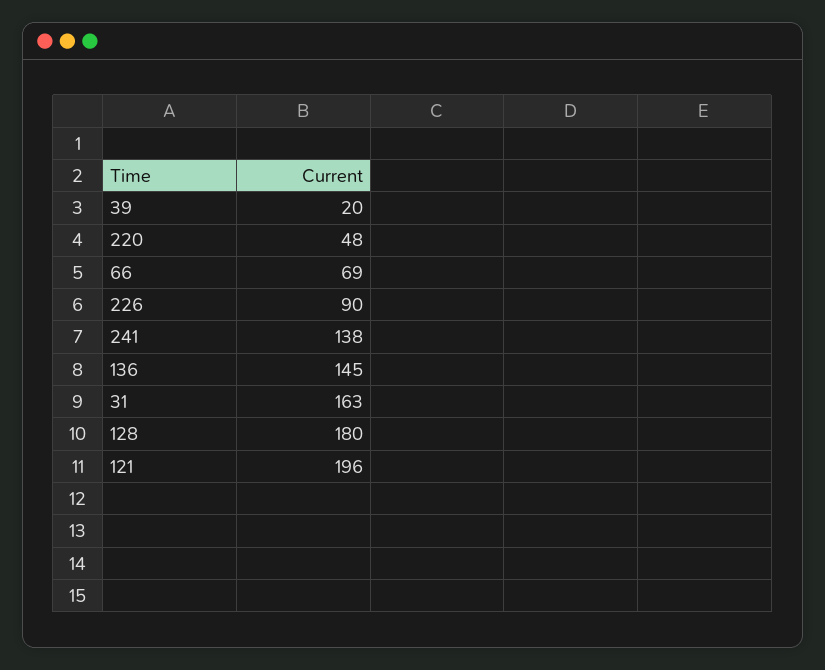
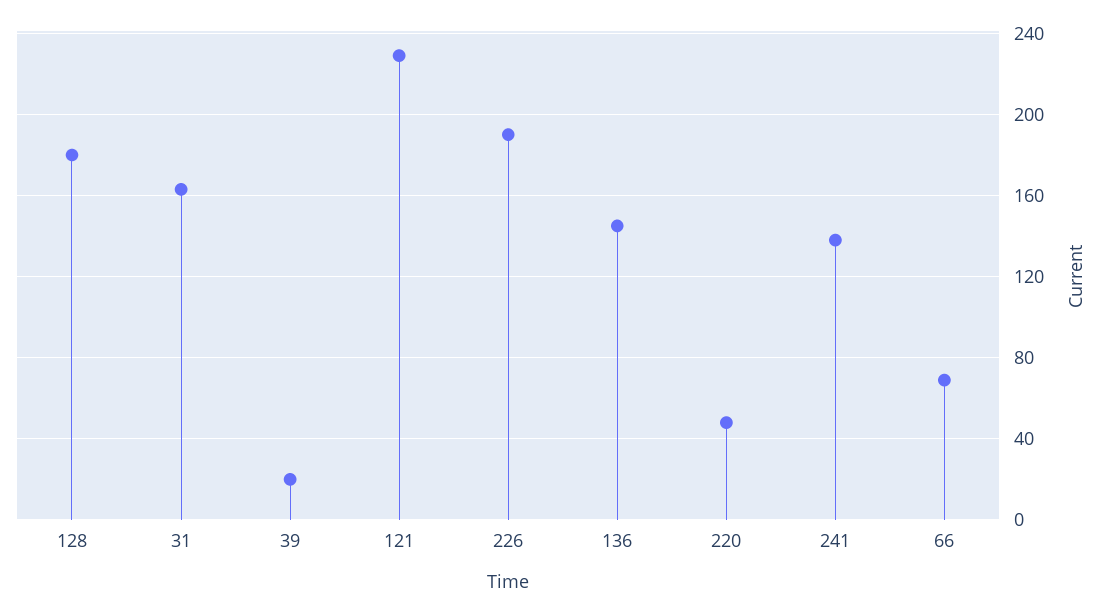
226: 90 -> 190
121: 196 -> 230

